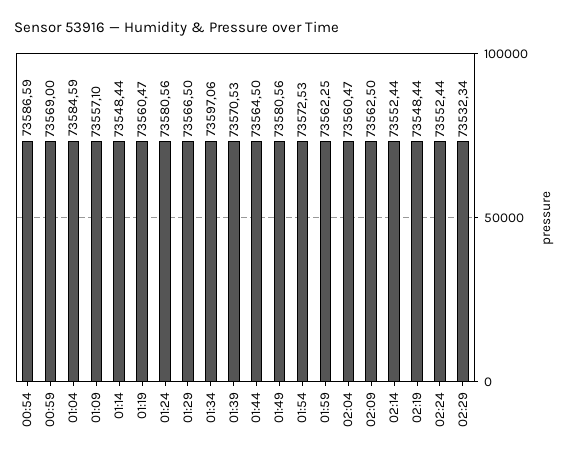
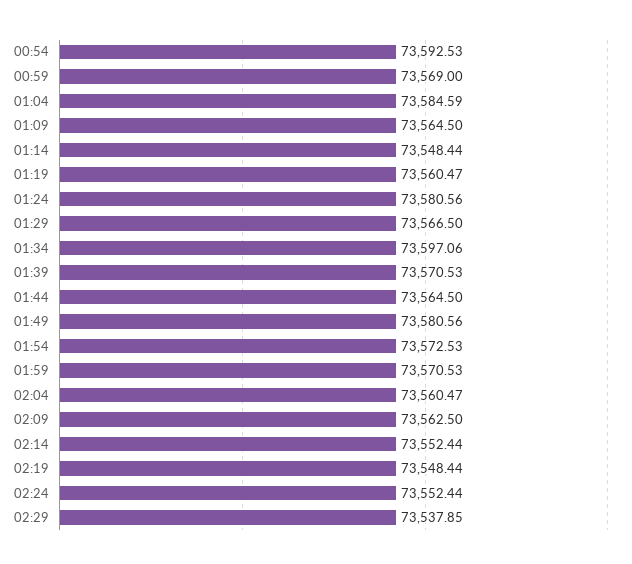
00:54: 73586.59 -> 73592.53
01:09: 73557.1 -> 73564.5
01:59: 73562.25 -> 73570.53
02:29: 73532.34 -> 73537.85

